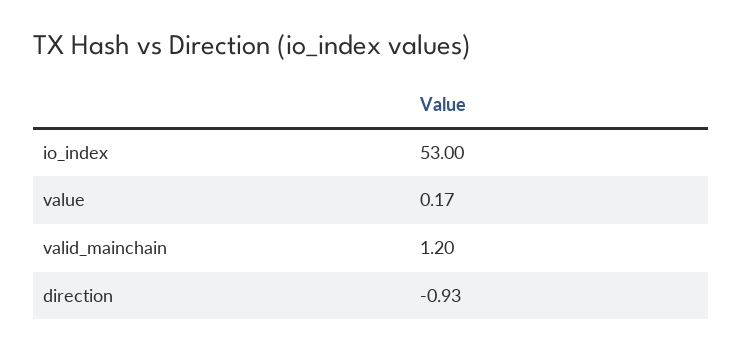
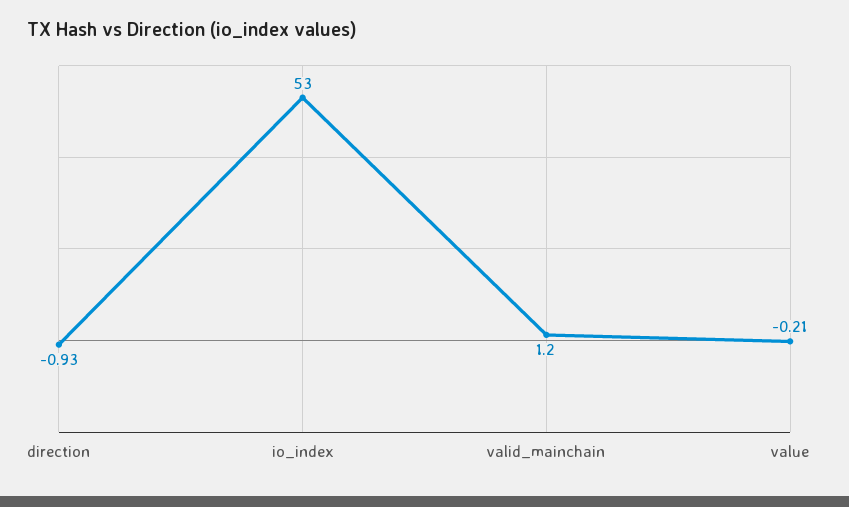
value: 0.17 -> -0.21

